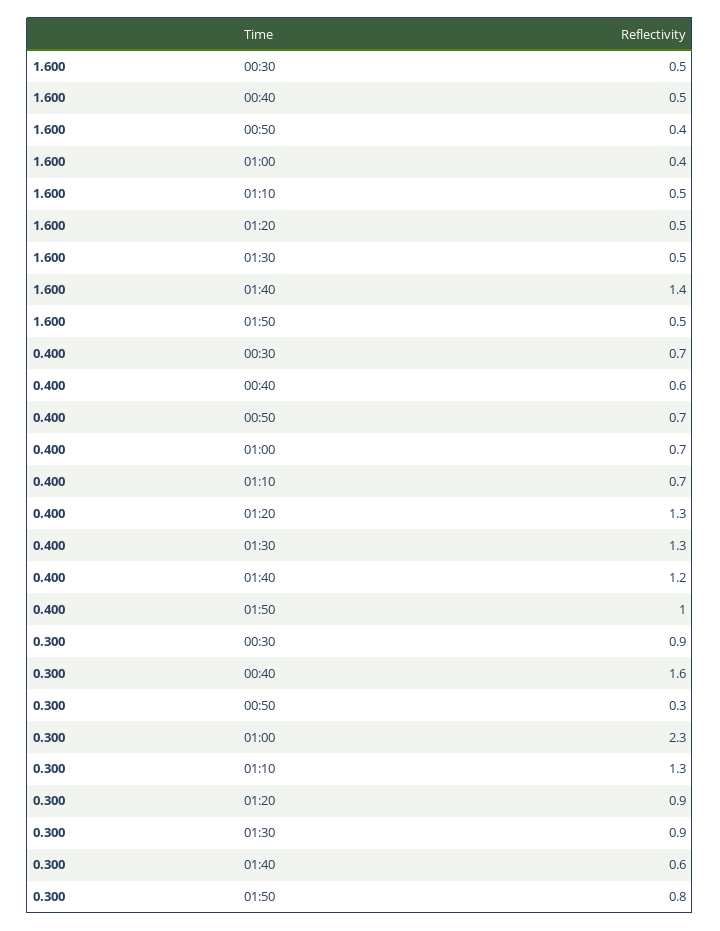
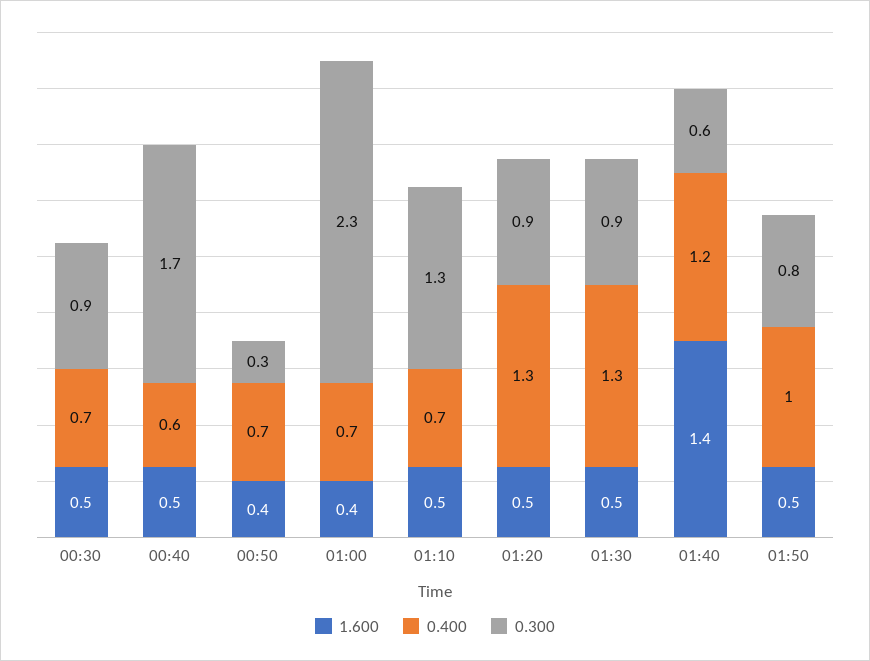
0.300, 00:40: 1.6 -> 1.7

